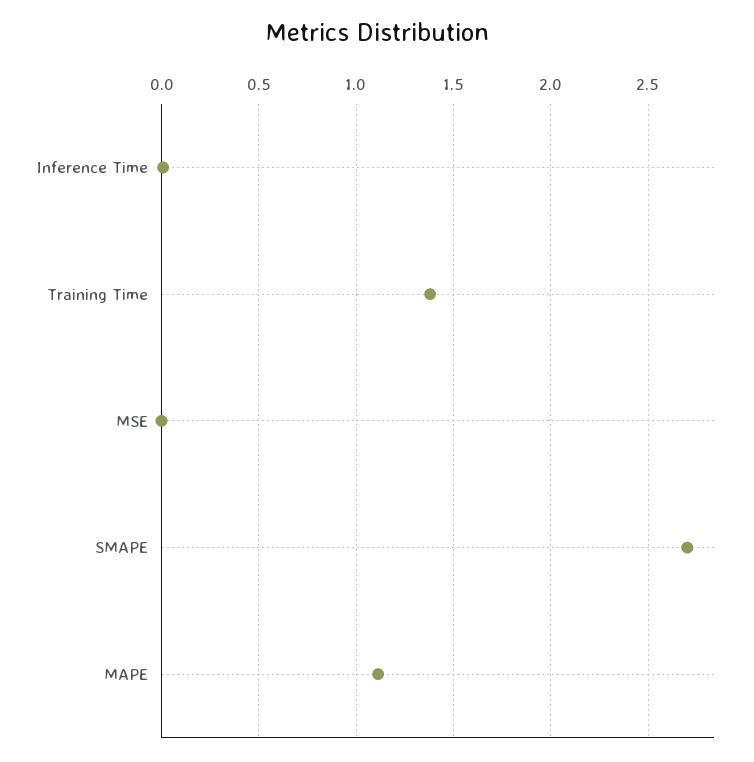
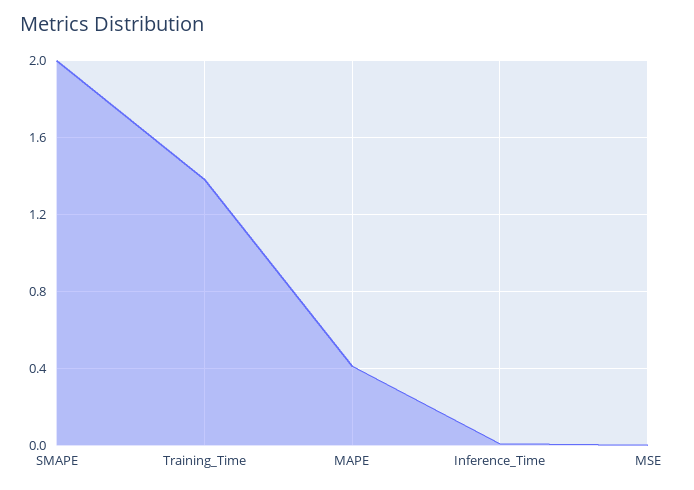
SMAPE: 2.7 -> 2
MAPE: 1.1 -> 0.4

